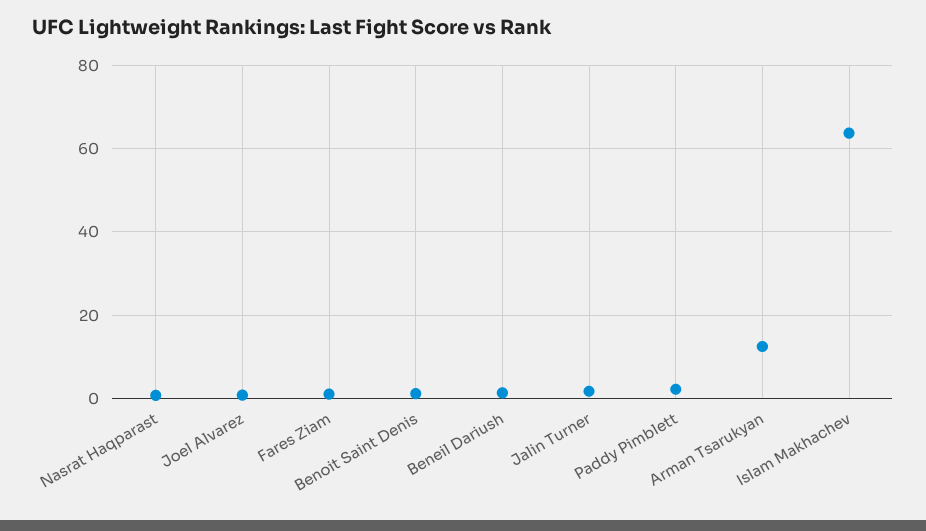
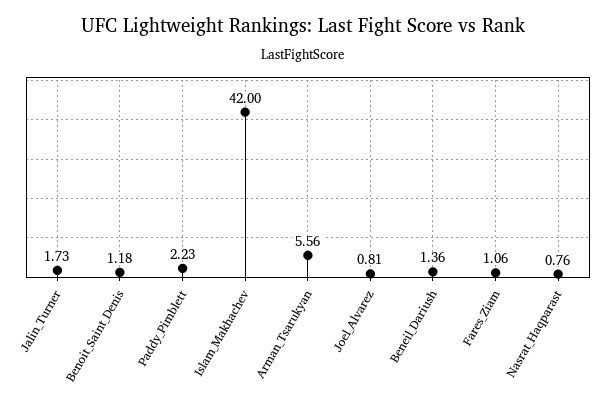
Arman Tsarukyan: 12 -> 5.56
Islam Makhachev: 64 -> 42

